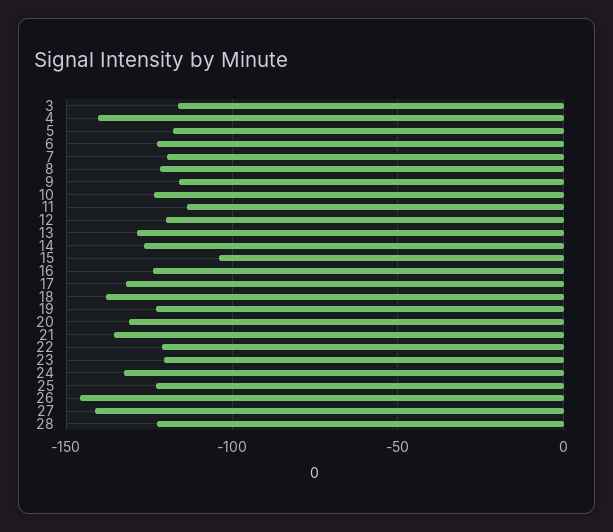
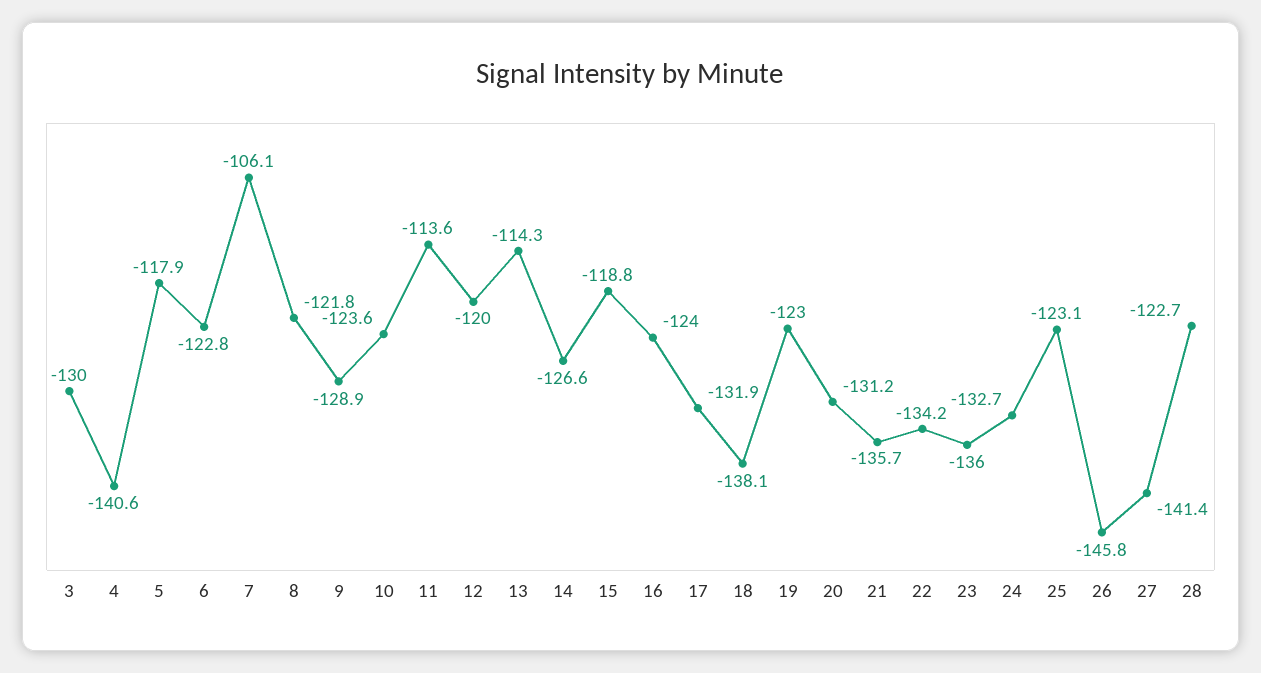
3: -115 -> -130
7: -120 -> -106.1
9: -115 -> -128.9
13: -130 -> -114.3
15: -105 -> -118.8
22: -120 -> -134.2
23: -120 -> -136

